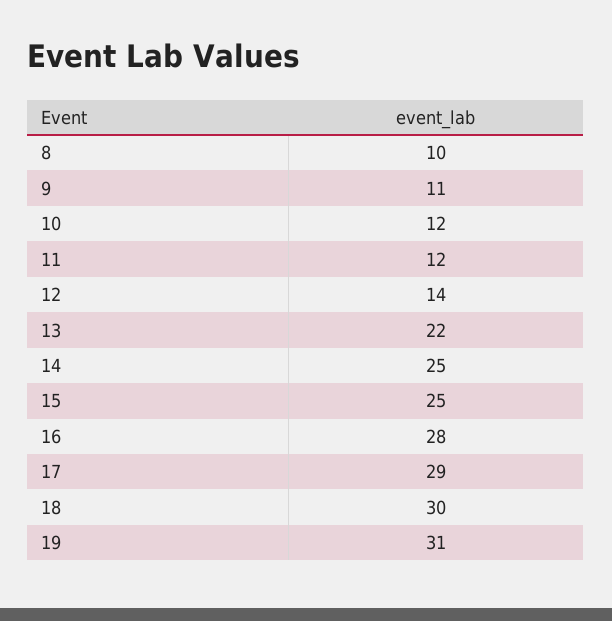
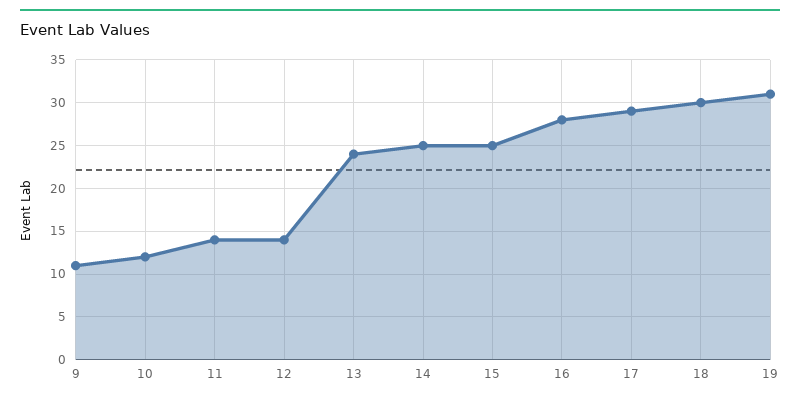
8: 10 -> none
11: 12 -> 14
13: 22 -> 24

